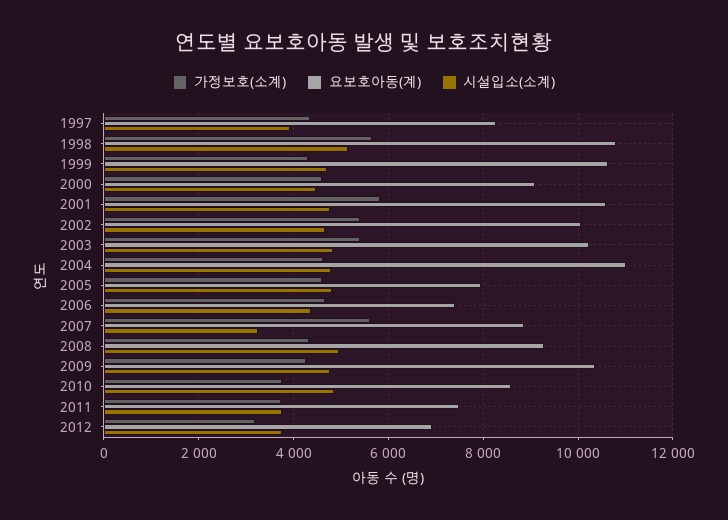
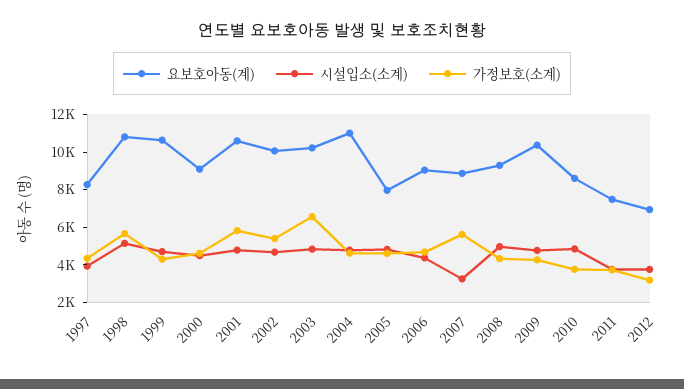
가정보호(소계), 2003: 5400 -> 6500
요보호아동(계), 2006: 7400 -> 9000

